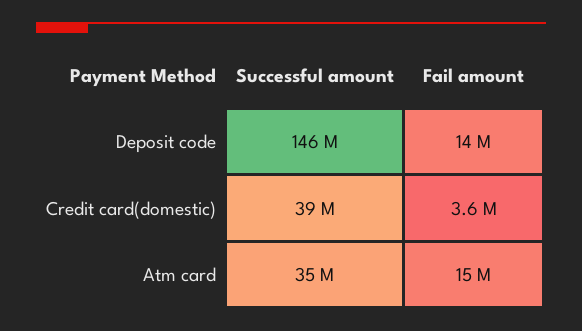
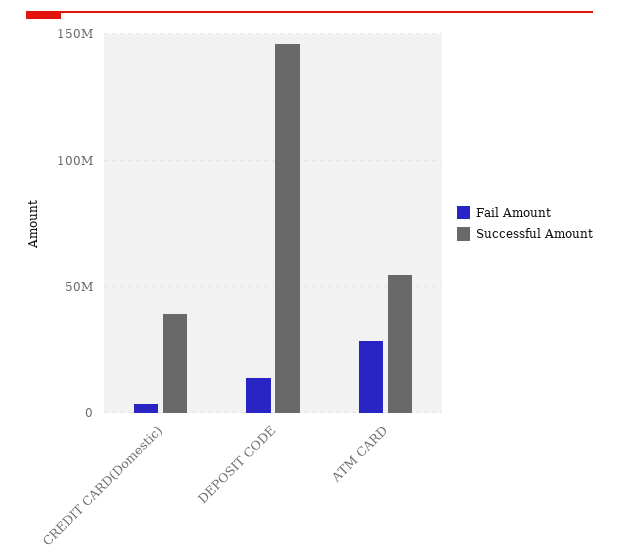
Successful amount, Atm card: 35000000 -> 55000000
Fail amount, Atm card: 15000000 -> 30000000

